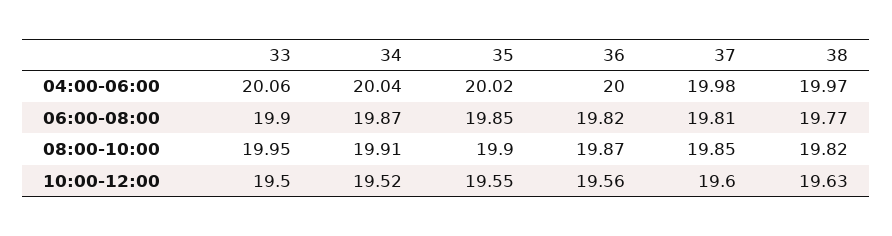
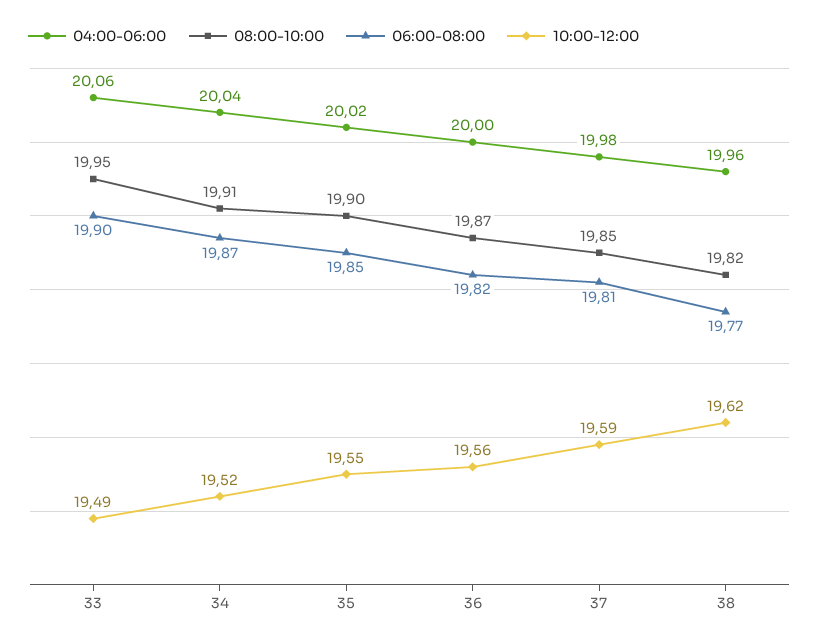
04:00-06:00, 38: 19.97 -> 19.96
10:00-12:00, 33: 19.5 -> 19.49
10:00-12:00, 37: 19.6 -> 19.59
10:00-12:00, 38: 19.63 -> 19.62

